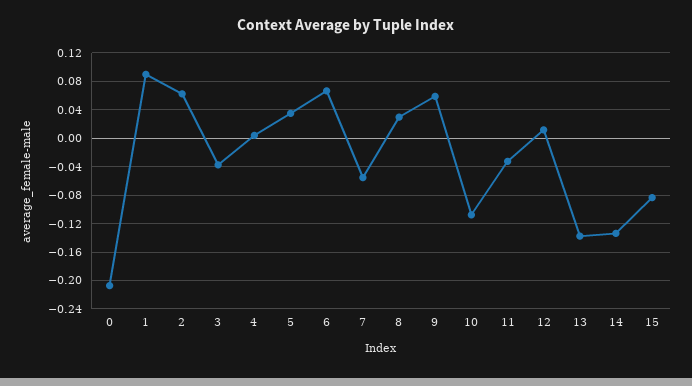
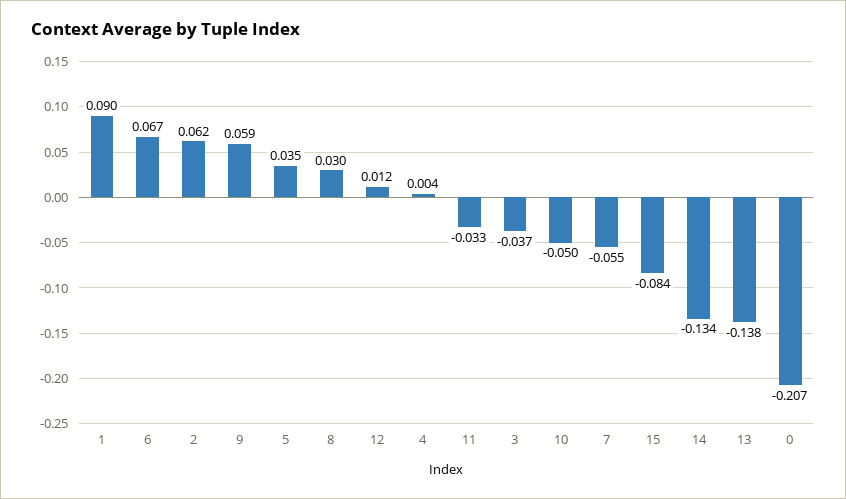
10: -0.11 -> -0.05

